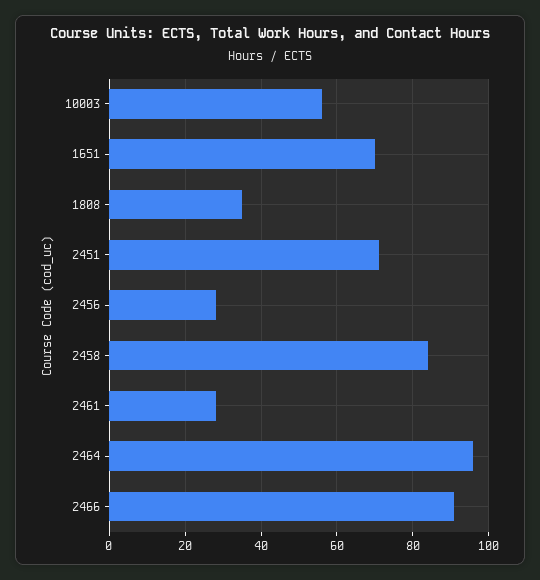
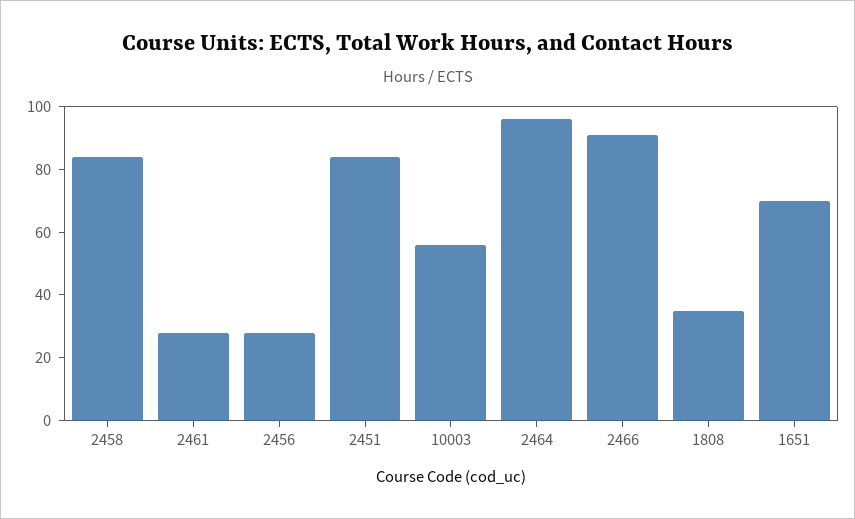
2451: 70 -> 85

